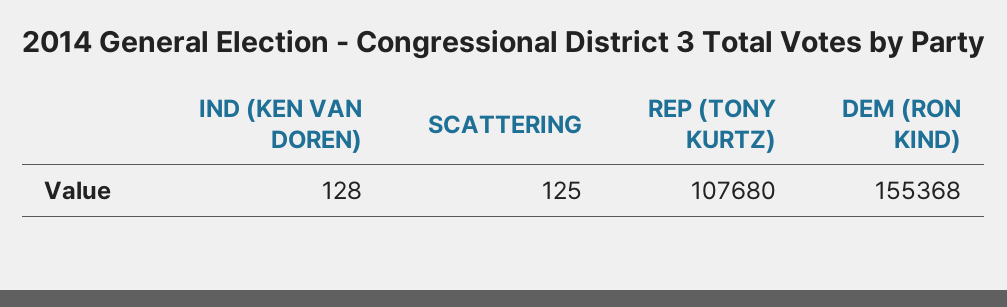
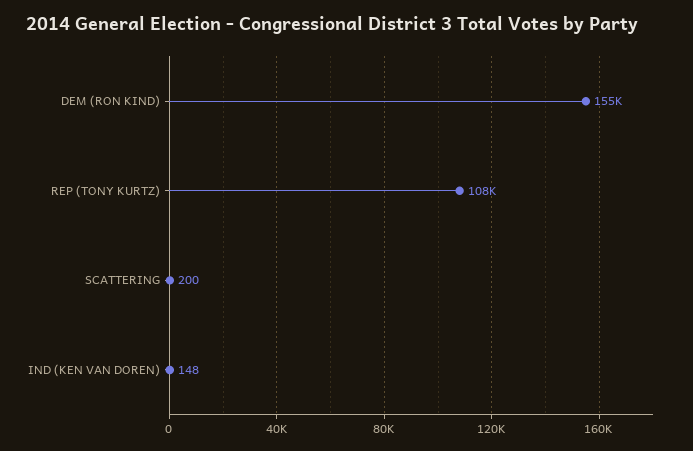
IND (KEN VAN DOREN): 128 -> 148
SCATTERING: 125 -> 200

